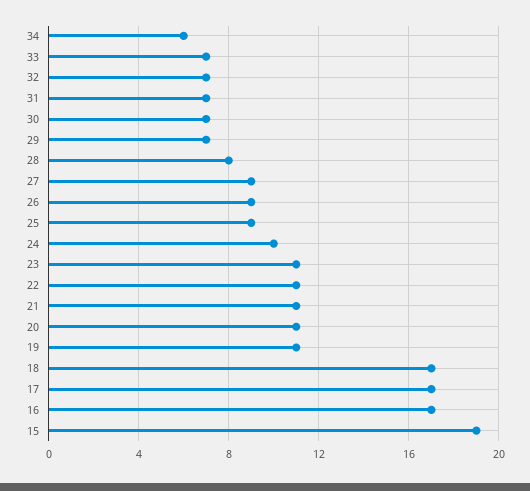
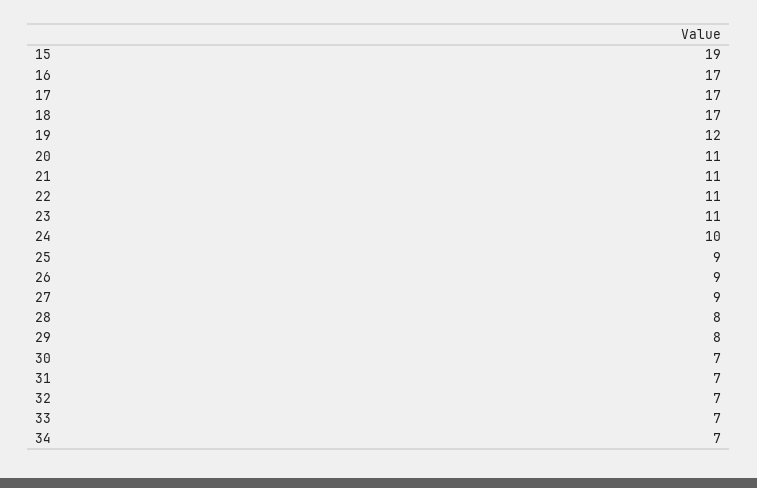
34: 6 -> 7
29: 7 -> 8
19: 11 -> 12

